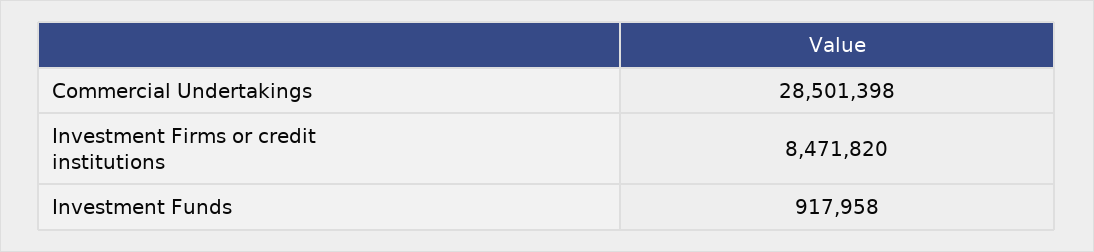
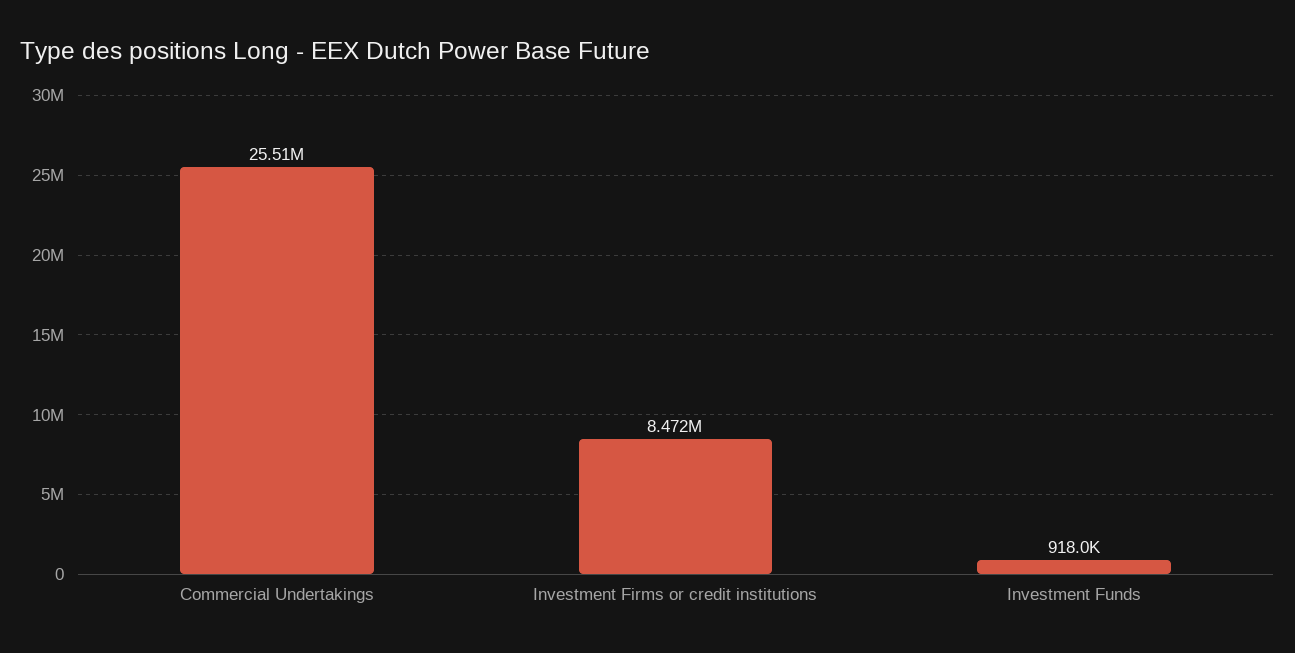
Commercial Undertakings: 28501398 -> 25510000

